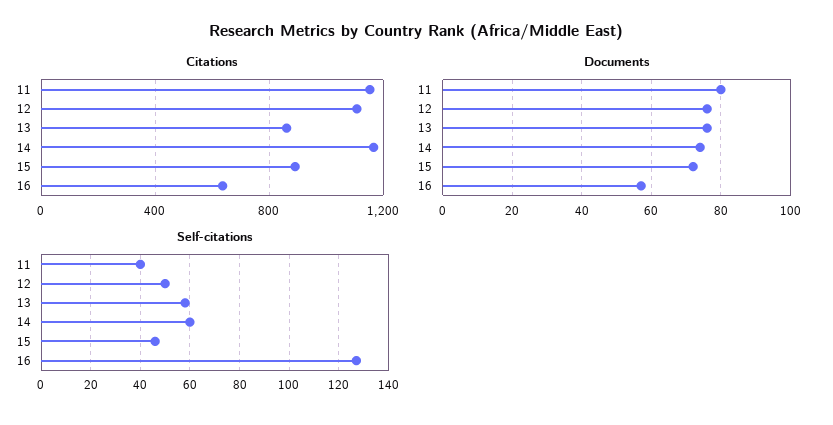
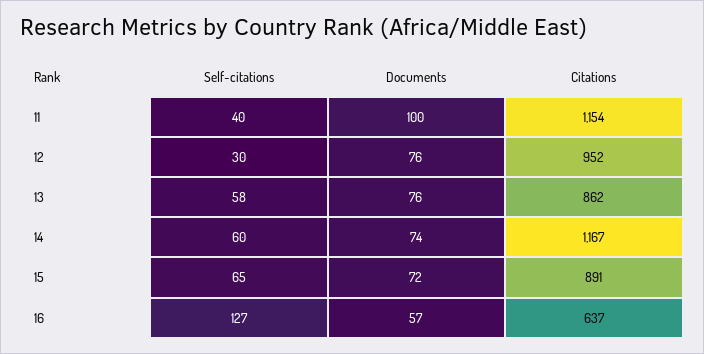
Citations, 12: 1100 -> 952
Documents, 11: 80 -> 100
Self-citations, 12: 50 -> 30
Self-citations, 15: 45 -> 65

